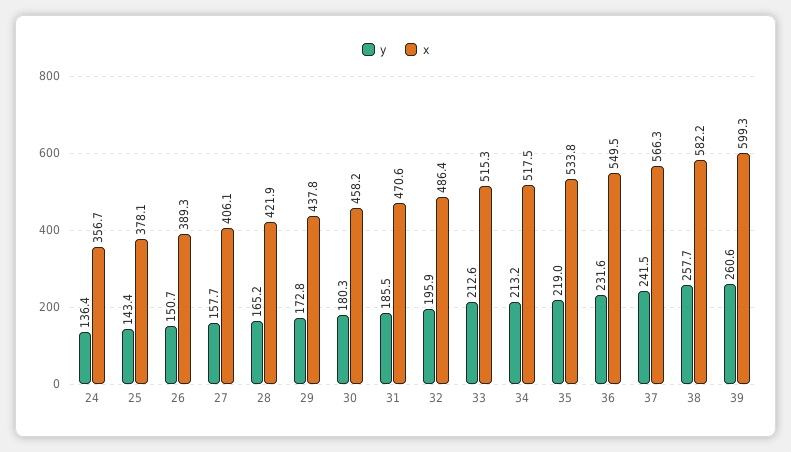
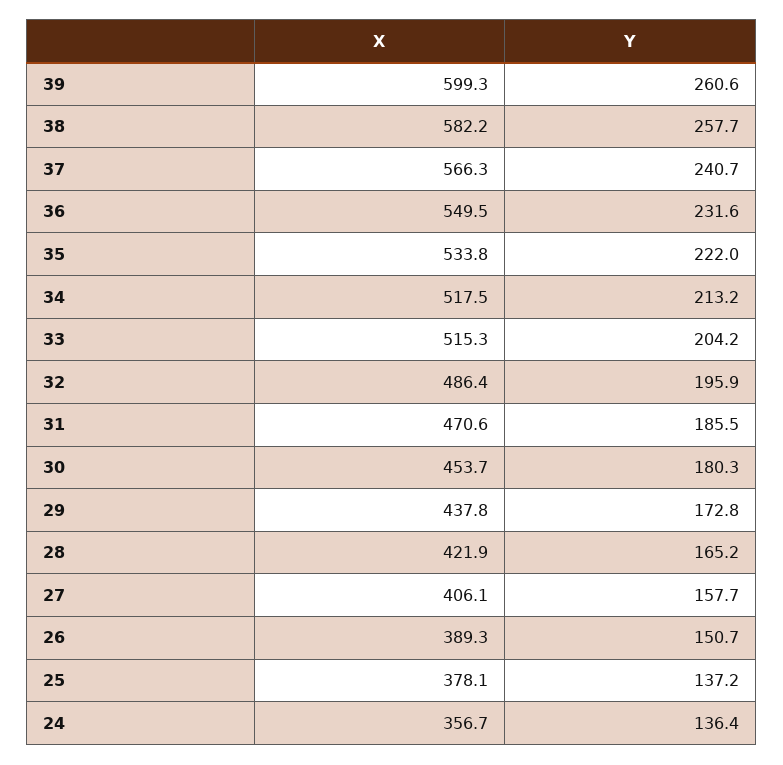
y, 25: 143.4 -> 137.2
x, 30: 458.2 -> 453.7
y, 33: 212.6 -> 204.2
y, 35: 219 -> 222
y, 37: 241.5 -> 240.7

